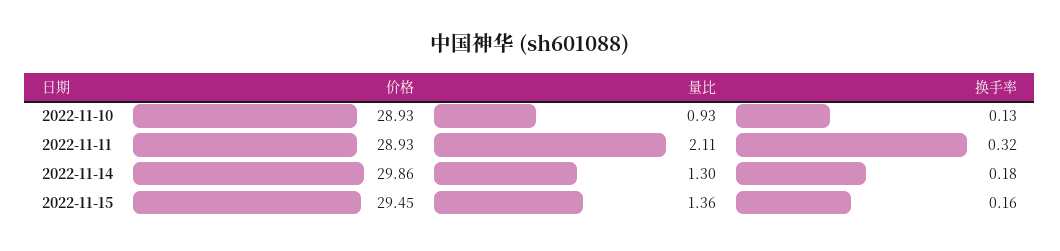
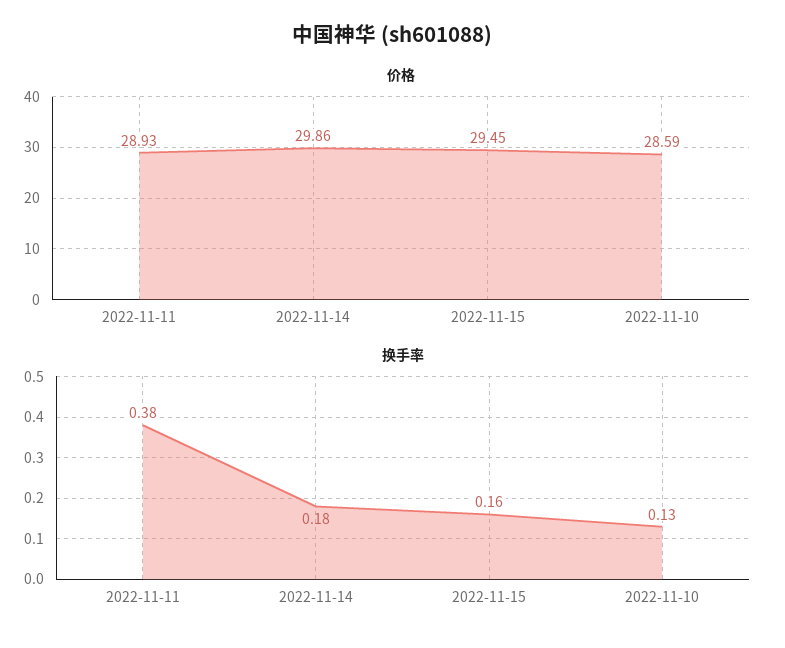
价格, 2022-11-10: 28.93 -> 28.59
量比, 2022-11-10: 0.93 -> none
量比, 2022-11-11: 2.11 -> none
换手率, 2022-11-11: 0.32 -> 0.38
量比, 2022-11-14: 1.3 -> none
量比, 2022-11-15: 1.36 -> none

